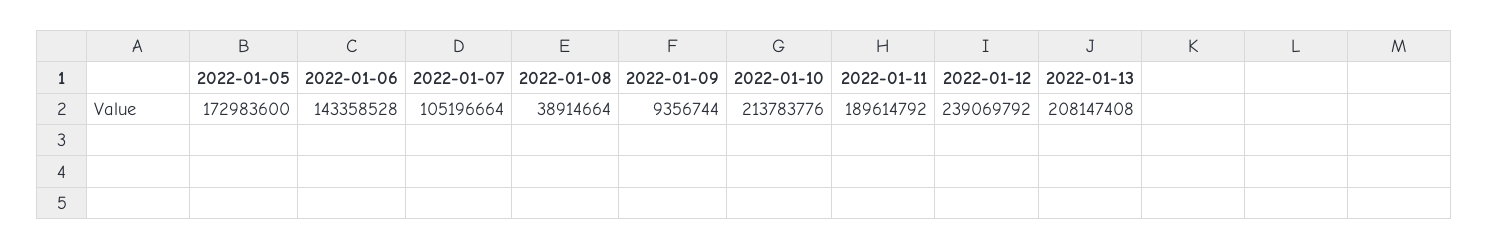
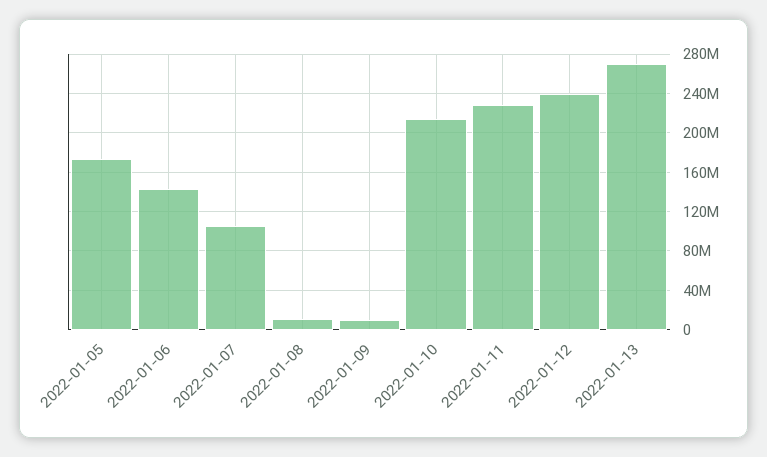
2022-01-08: 38914664 -> 10000000
2022-01-11: 189614792 -> 230000000
2022-01-13: 208147408 -> 270000000

